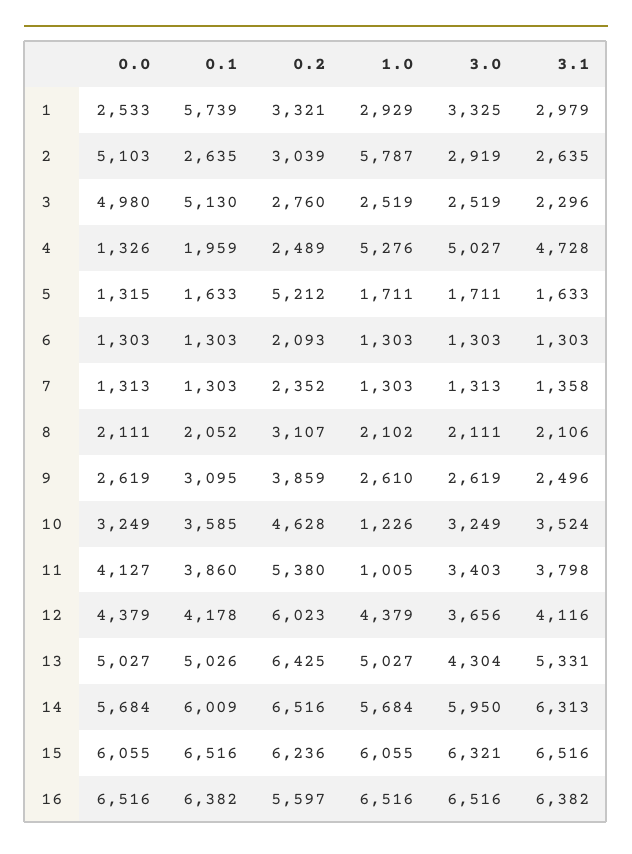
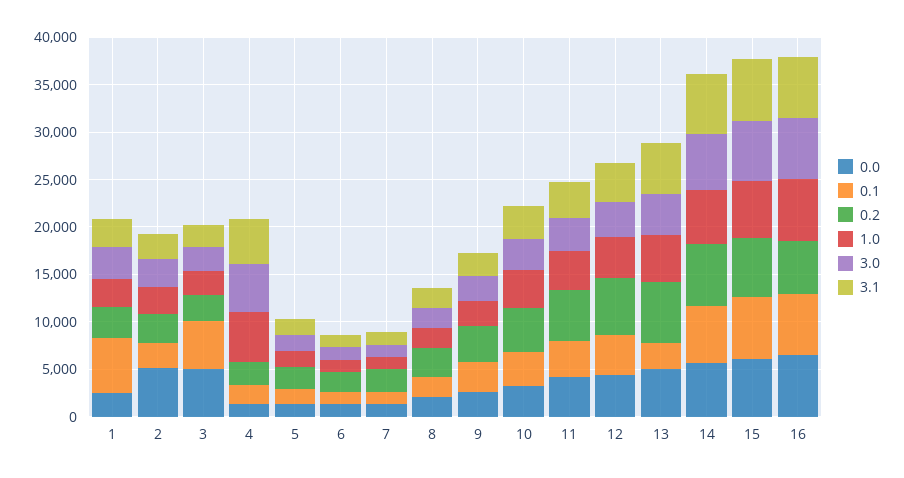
1.0, 2: 5787 -> 3000
0.2, 5: 5212 -> 2000
1.0, 10: 1226 -> 4000
1.0, 11: 1005 -> 4000
0.1, 13: 5026 -> 3000

